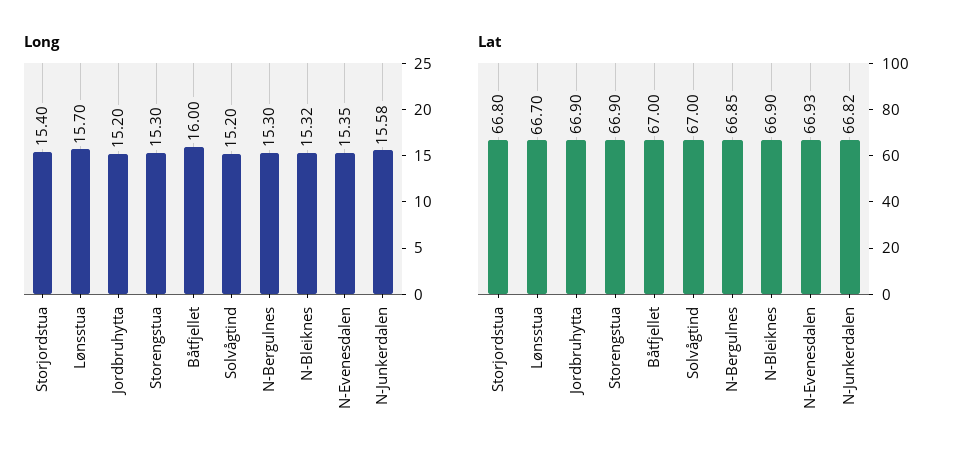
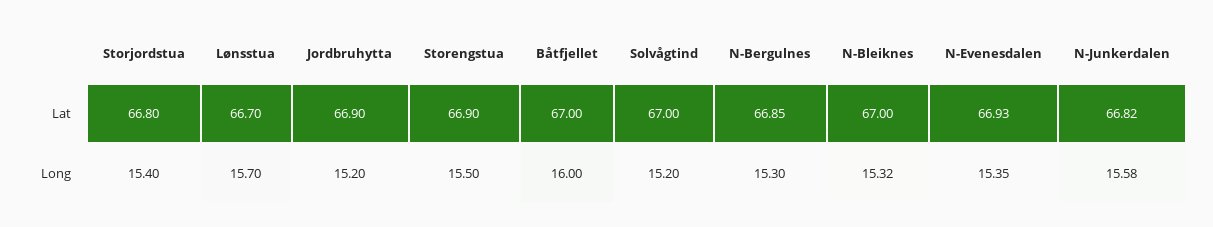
Long, Storengstua: 15.3 -> 15.5
Lat, N-Bleiknes: 66.9 -> 67

